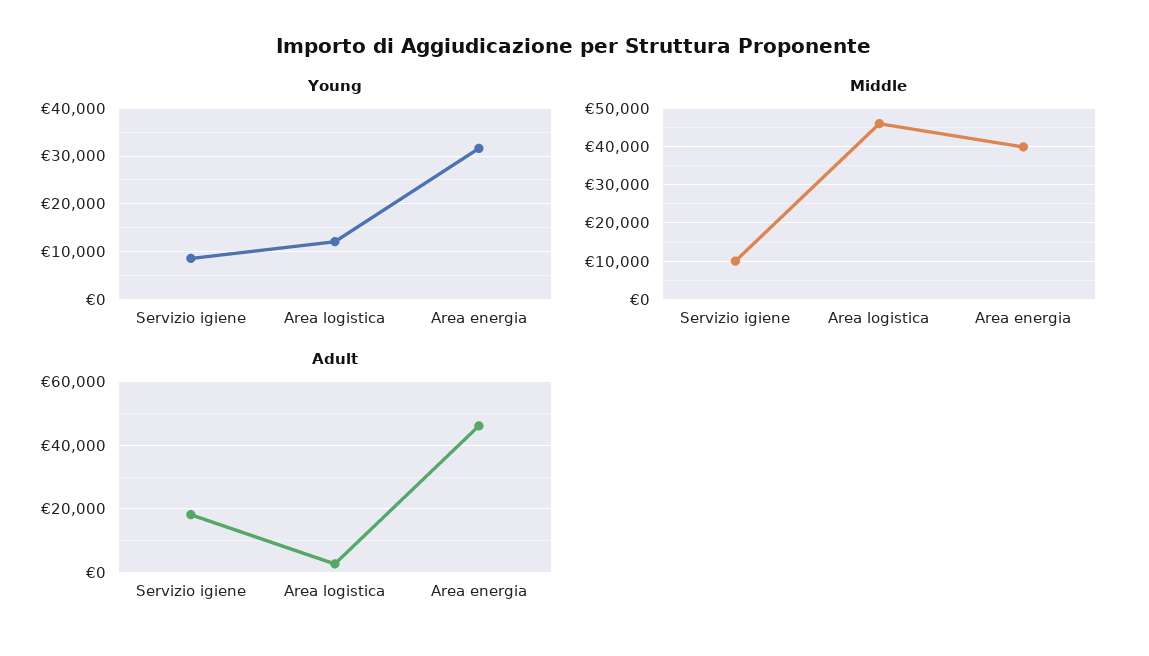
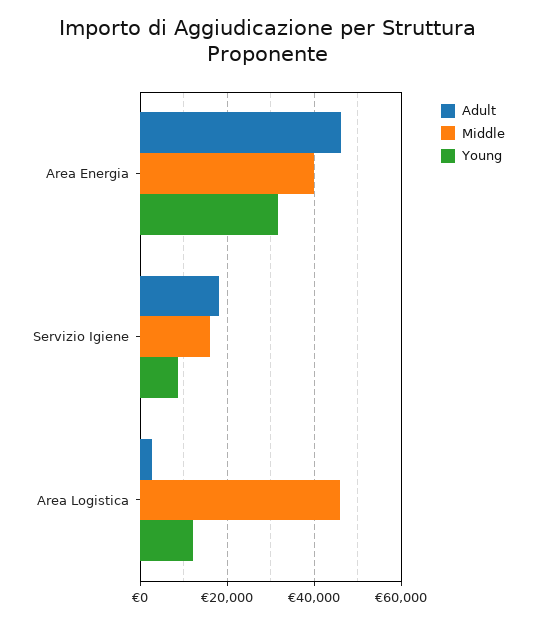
Middle, Servizio igiene: 10000 -> 16000

